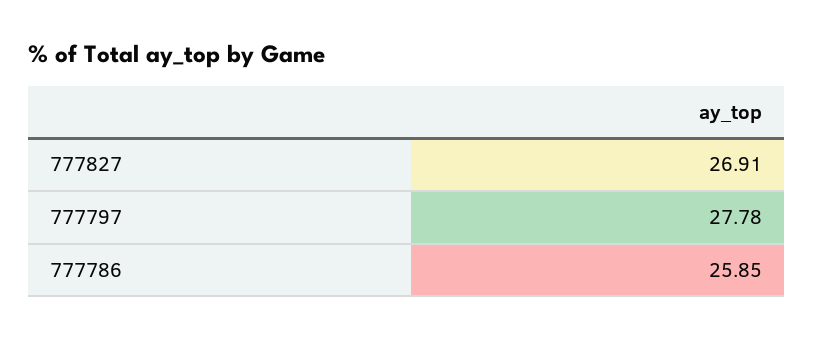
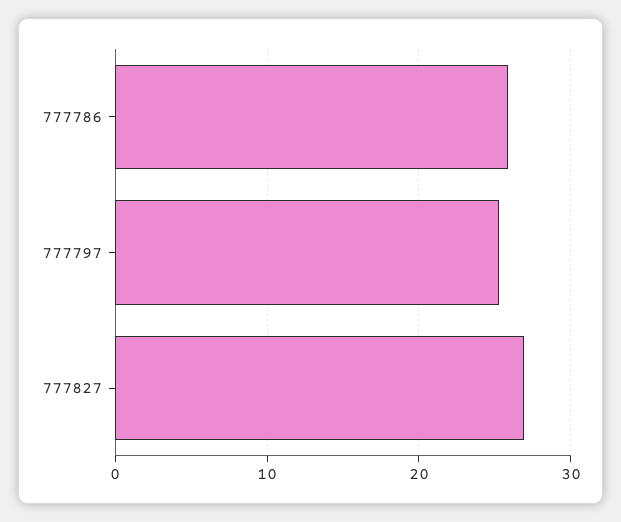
777797: 27.78 -> 25

